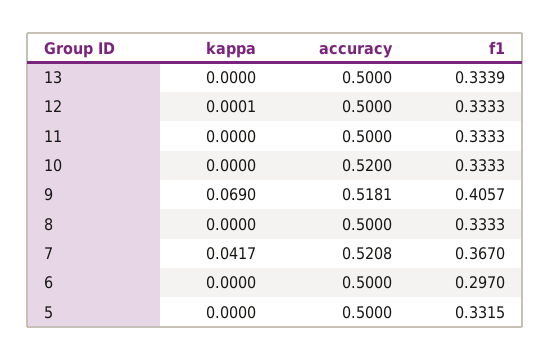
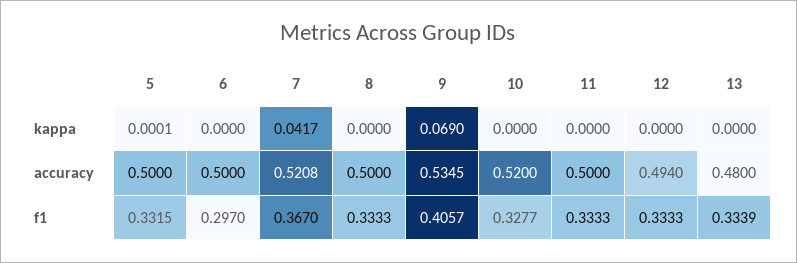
accuracy, 13: 0.5 -> 0.48
kappa, 12: 0.0001 -> 0
accuracy, 12: 0.5 -> 0.494
f1, 10: 0.3333 -> 0.3277
accuracy, 9: 0.5181 -> 0.5345
kappa, 5: 0 -> 0.0001

